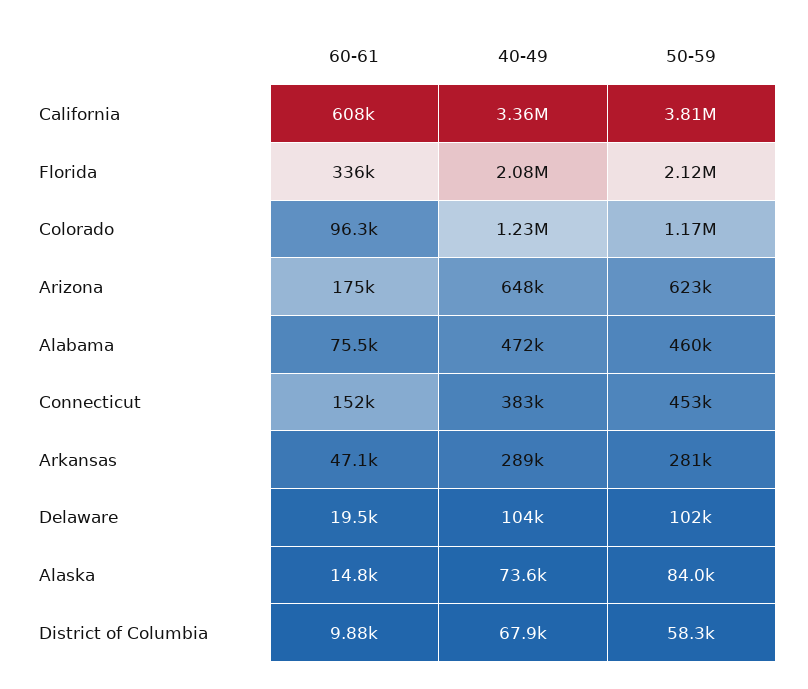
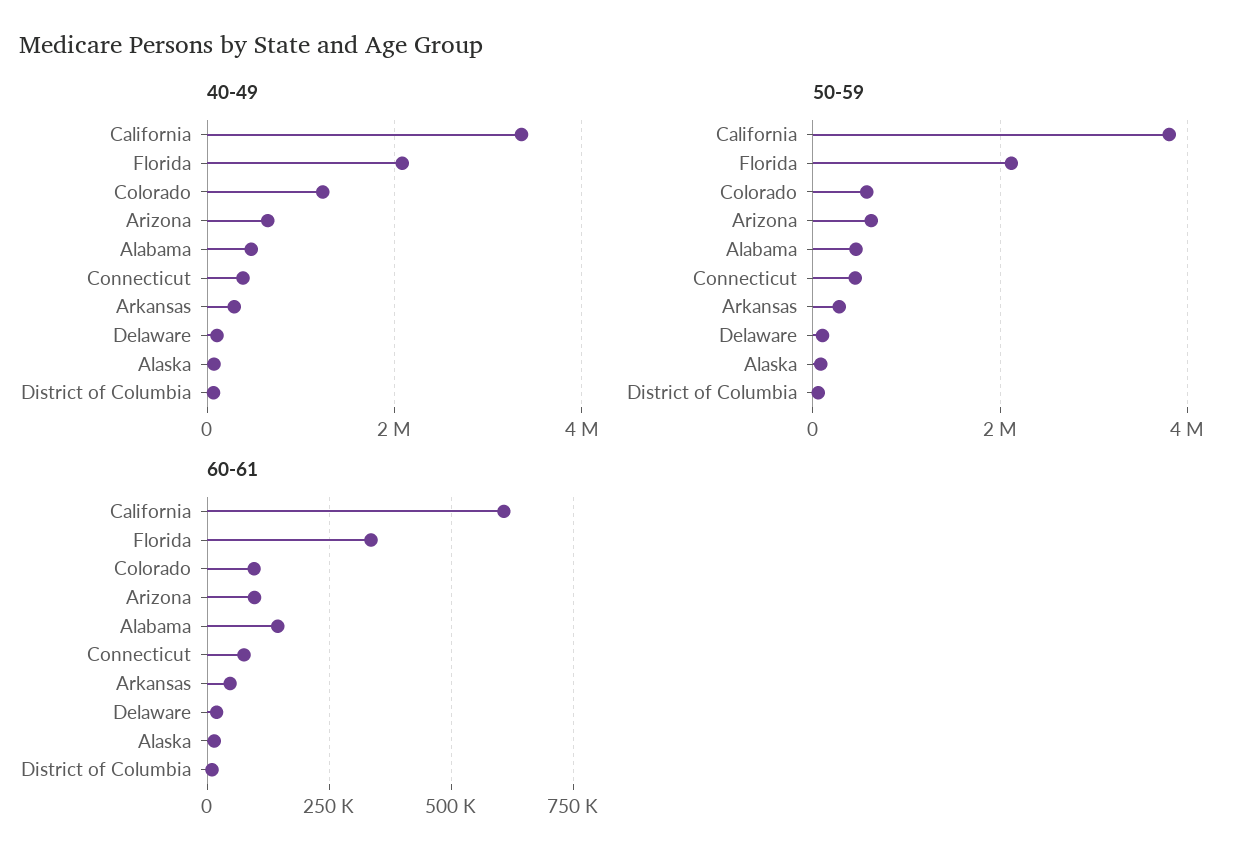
50-59, Colorado: 1170000 -> 600000
60-61, Arizona: 175000 -> 100000
60-61, Alabama: 75500 -> 150000
60-61, Connecticut: 152000 -> 75000

